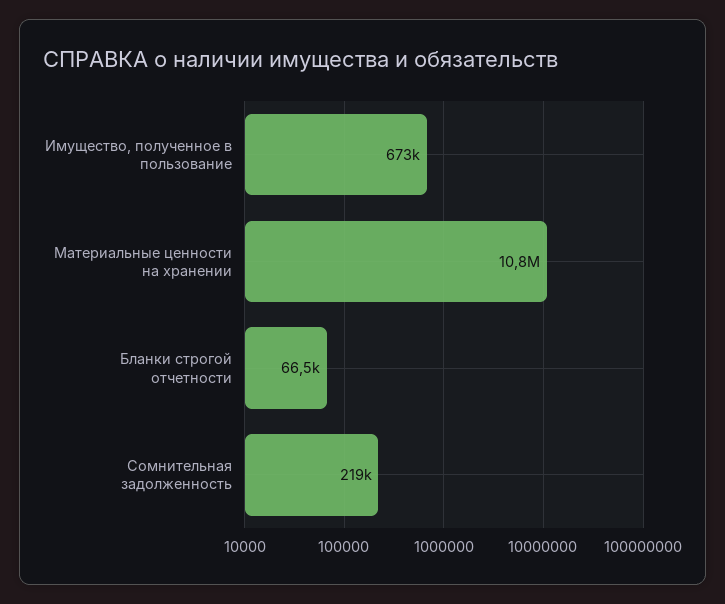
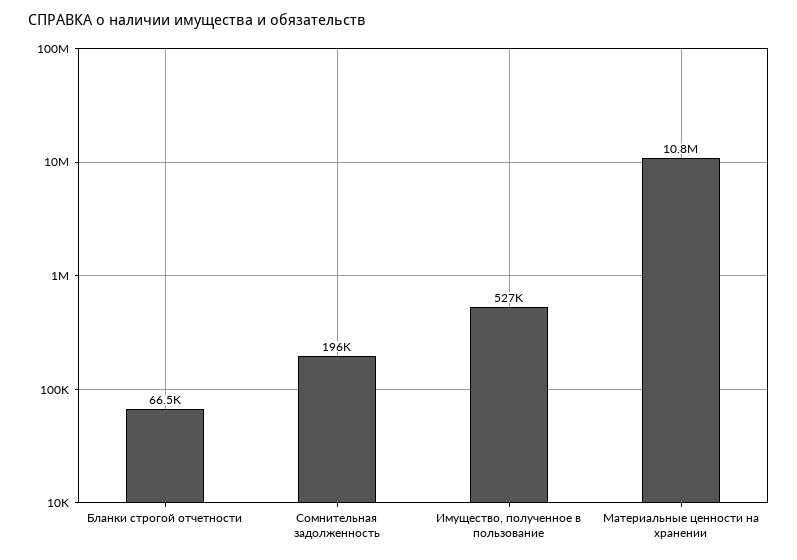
Имущество, полученное в пользование: 673000 -> 527000
Сомнительная задолженность: 219000 -> 196000

